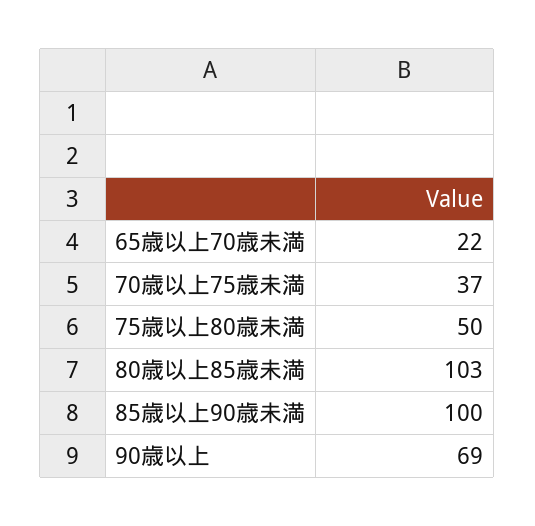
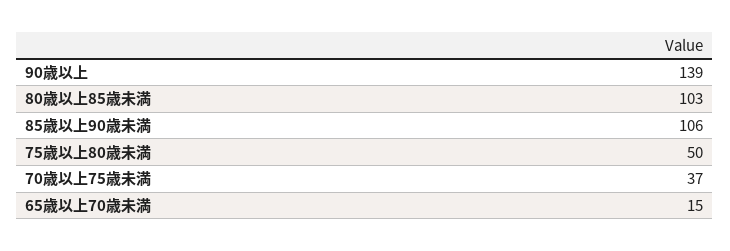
65歳以上70歳未満: 22 -> 15
85歳以上90歳未満: 100 -> 106
90歳以上: 69 -> 139

